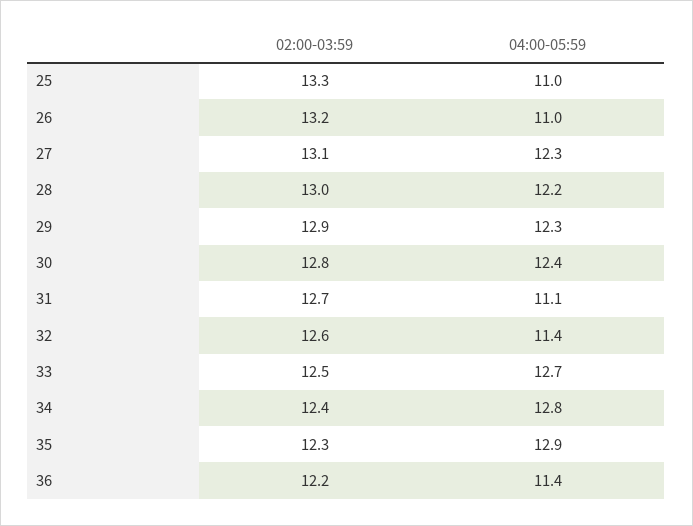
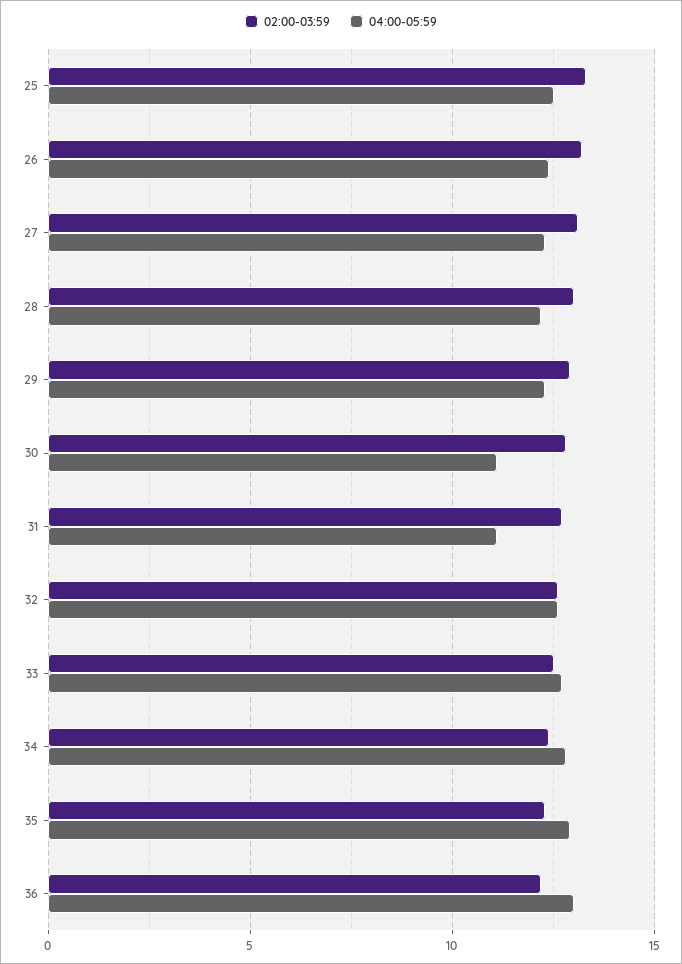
04:00-05:59, 25: 11 -> 12.5
04:00-05:59, 26: 11 -> 12.5
04:00-05:59, 30: 12.4 -> 11
04:00-05:59, 32: 11.4 -> 12.5
04:00-05:59, 36: 11.4 -> 13

